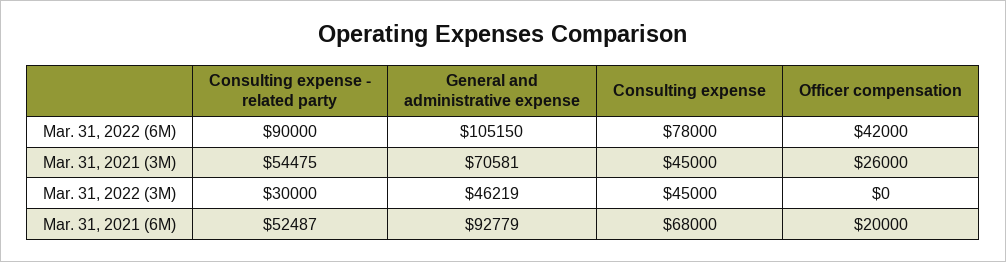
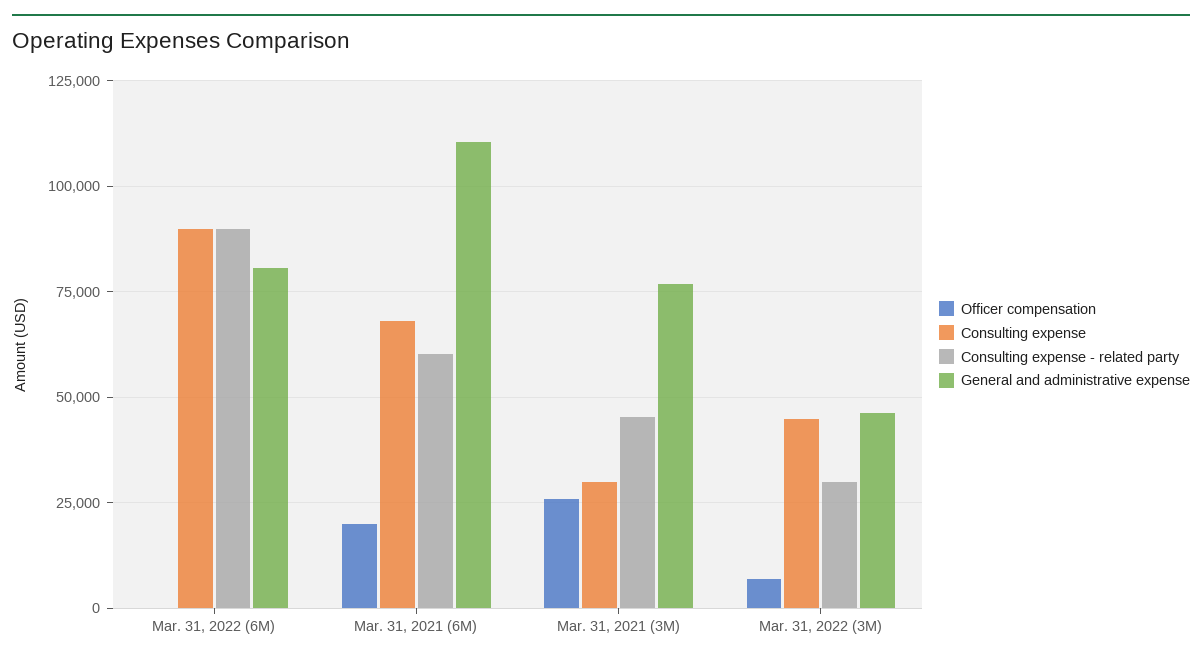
General and administrative expense, Mar. 31, 2022 (6M): 105150 -> 80000
Consulting expense, Mar. 31, 2022 (6M): 78000 -> 90000
Officer compensation, Mar. 31, 2022 (6M): 42000 -> 0
Consulting expense - related party, Mar. 31, 2021 (3M): 54475 -> 45000
General and administrative expense, Mar. 31, 2021 (3M): 70581 -> 77500
Consulting expense, Mar. 31, 2021 (3M): 45000 -> 30000
Officer compensation, Mar. 31, 2022 (3M): 0 -> 7500
Consulting expense - related party, Mar. 31, 2021 (6M): 52487 -> 60000
General and administrative expense, Mar. 31, 2021 (6M): 92779 -> 110000

